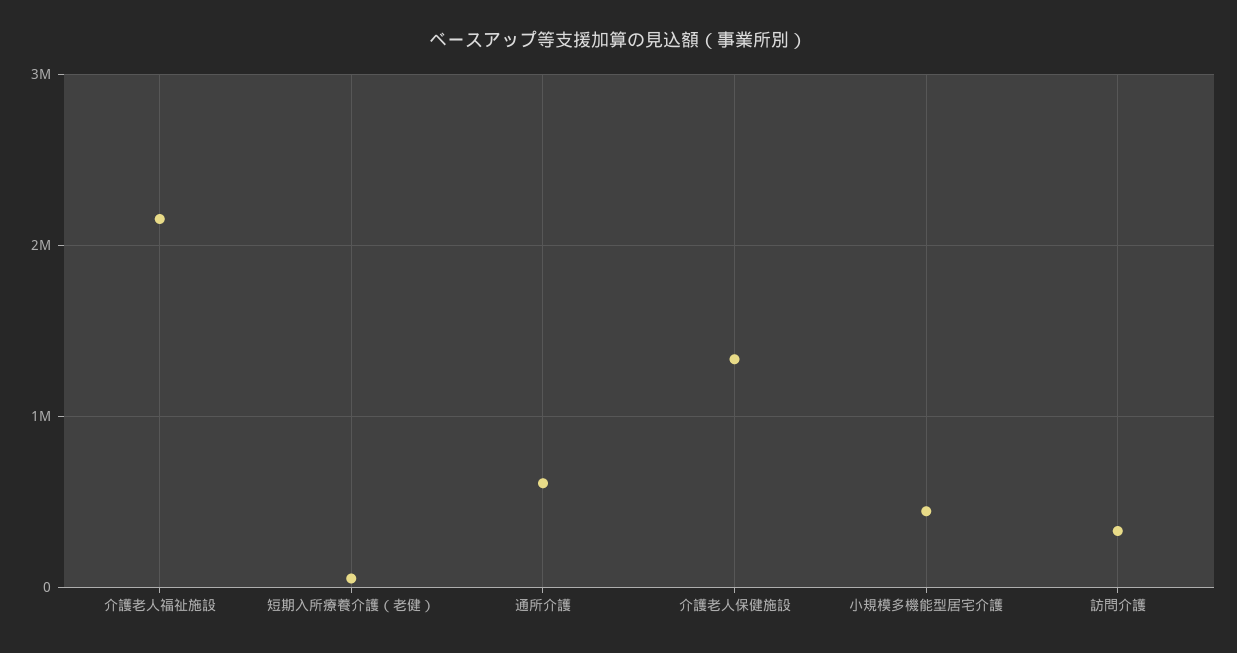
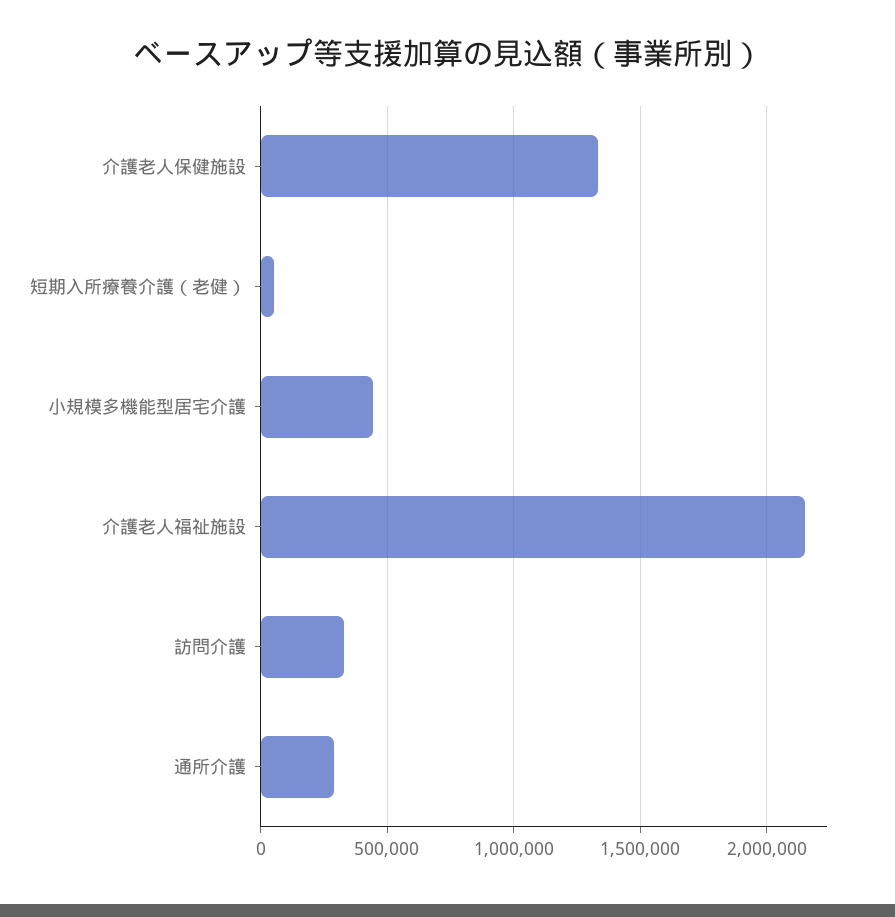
通所介護: 600000 -> 300000

